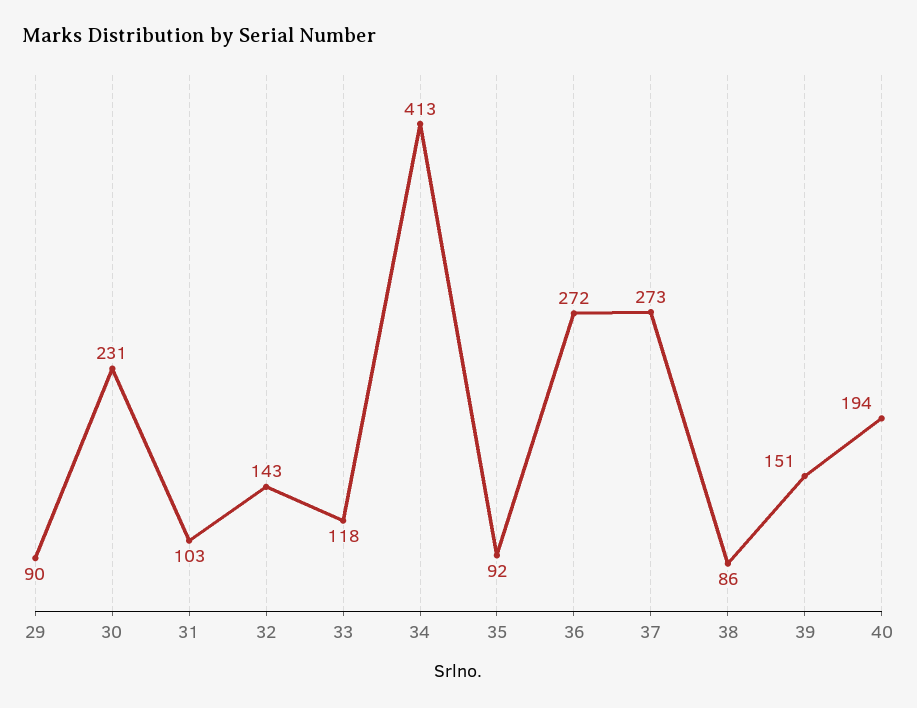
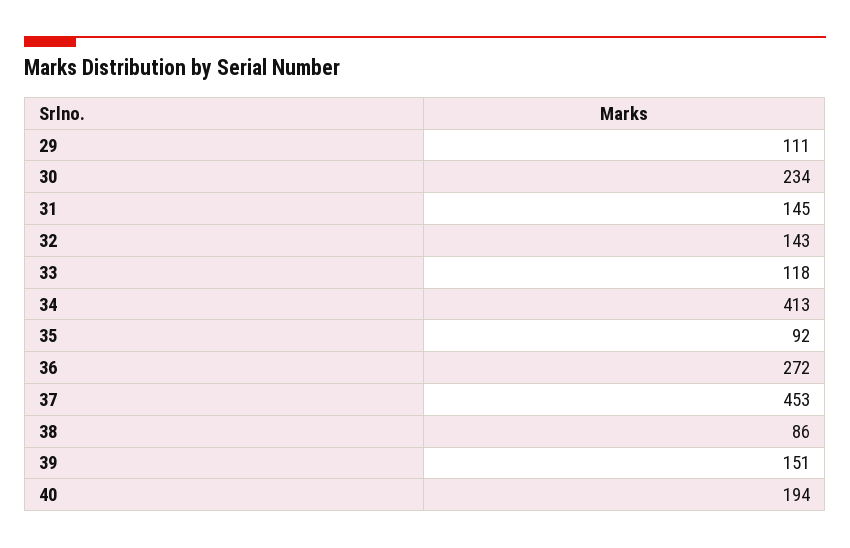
29: 90 -> 111
30: 231 -> 234
31: 103 -> 145
37: 273 -> 453

